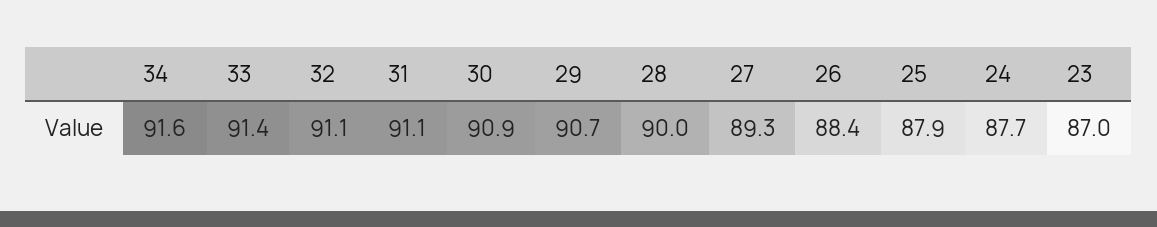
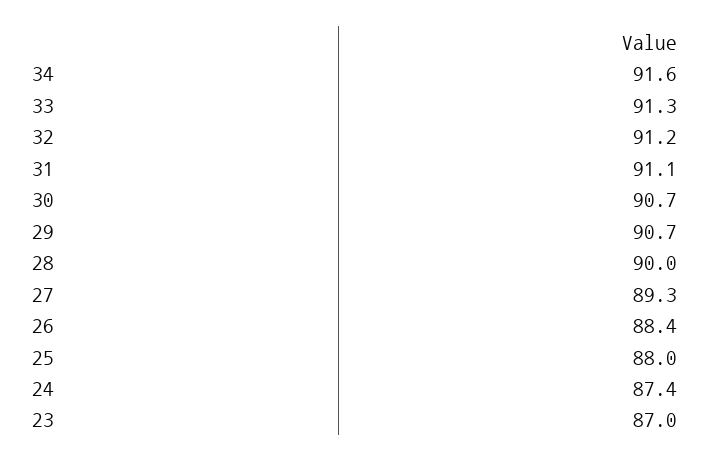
33: 91.4 -> 91.3
32: 91.1 -> 91.2
30: 90.9 -> 90.7
25: 87.9 -> 88
24: 87.7 -> 87.4

